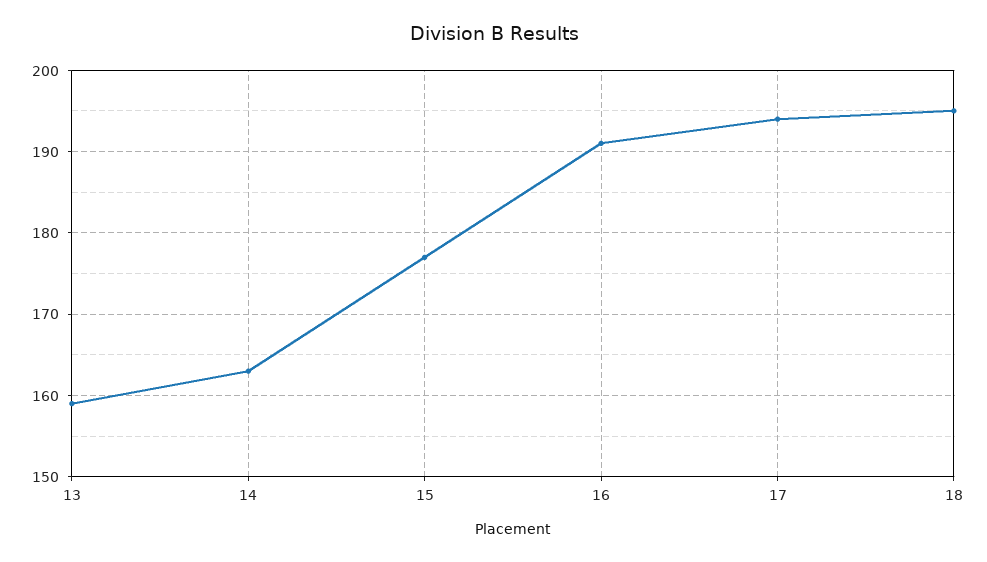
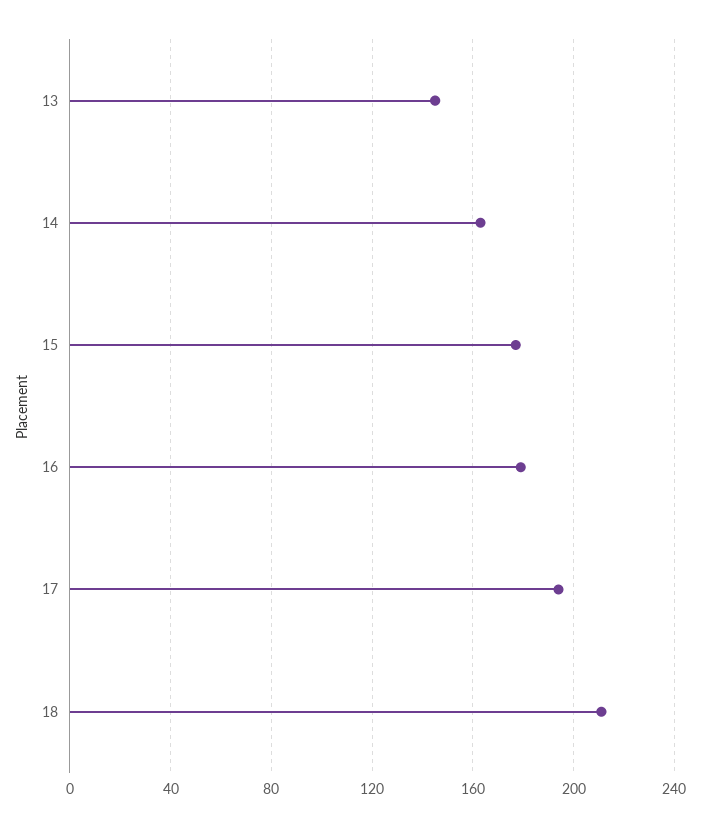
13: 159 -> 145
16: 191 -> 180
18: 195 -> 210

